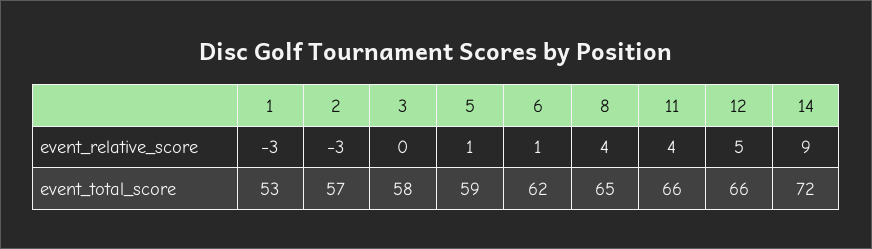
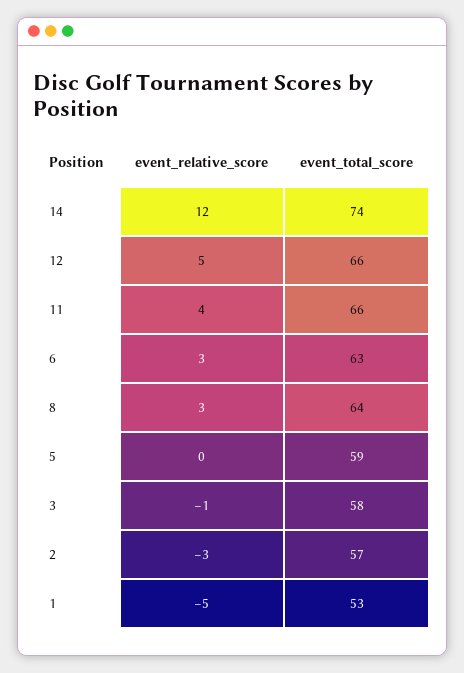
1, event_relative_score: -3 -> -5
3, event_relative_score: 0 -> -1
5, event_relative_score: 1 -> 0
6, event_relative_score: 1 -> 3
8, event_relative_score: 4 -> 3
14, event_relative_score: 9 -> 12
6, event_total_score: 62 -> 63
8, event_total_score: 65 -> 64
14, event_total_score: 72 -> 74

